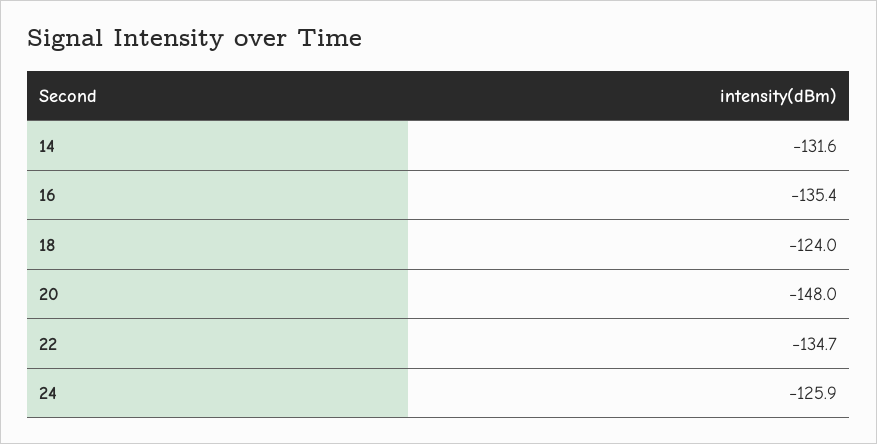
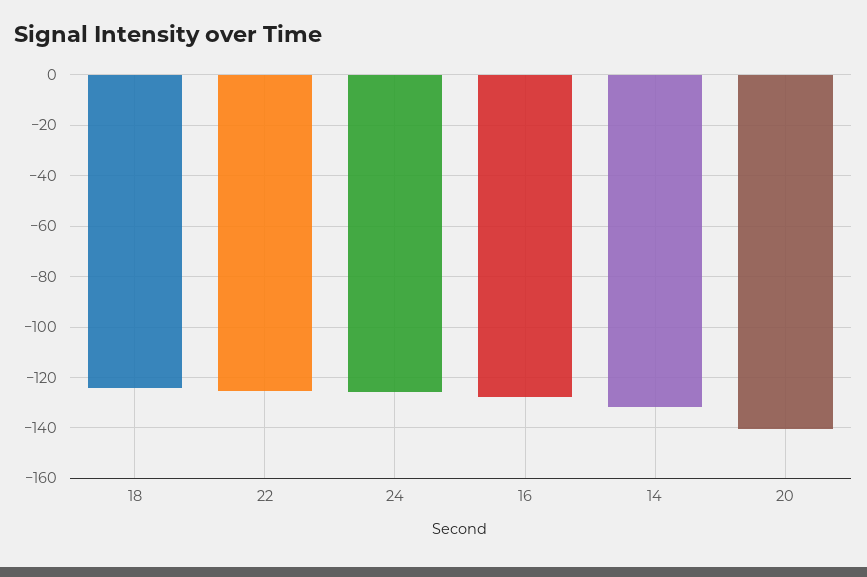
16: -135.4 -> -127.5
20: -148 -> -140
22: -134.7 -> -125

